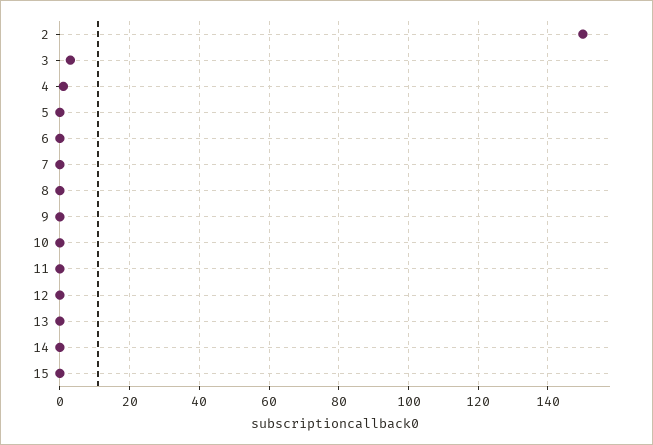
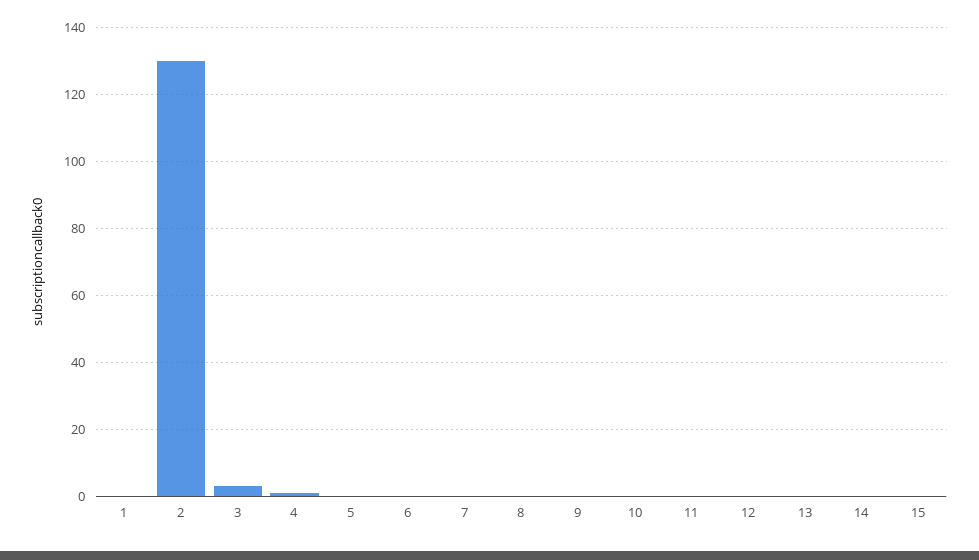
2: 150 -> 130
1: none -> 0

